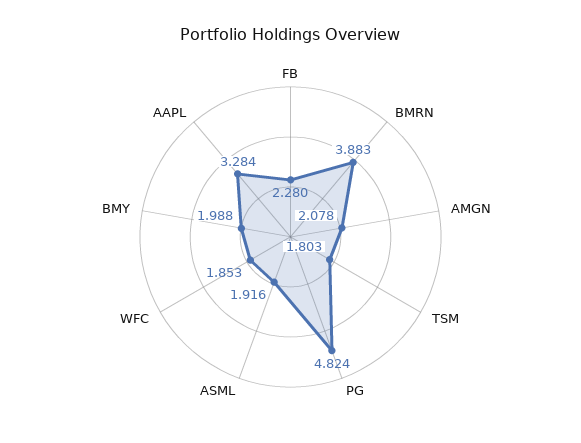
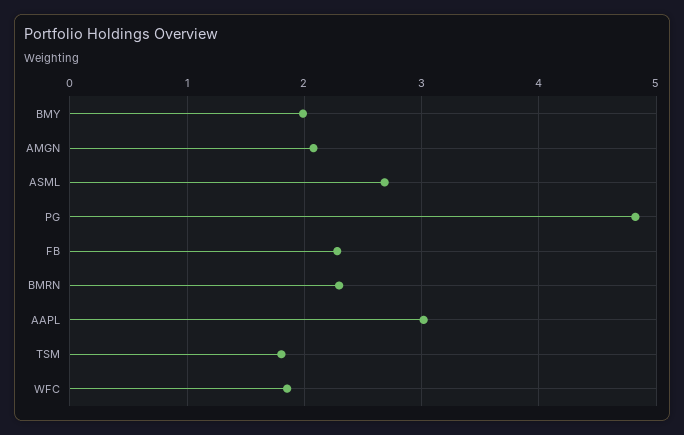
BMRN: 3.883 -> 2.3
ASML: 1.916 -> 2.7
AAPL: 3.284 -> 3

